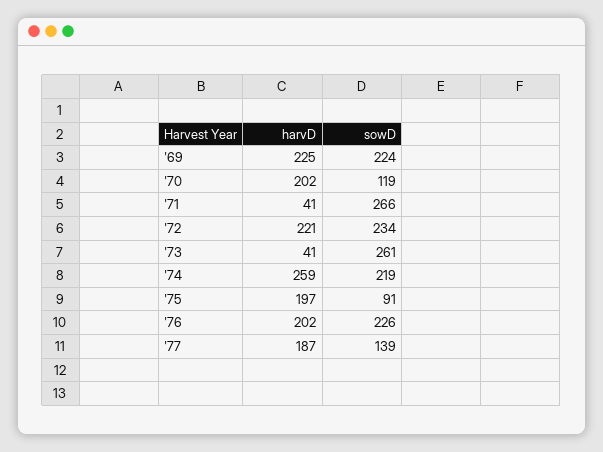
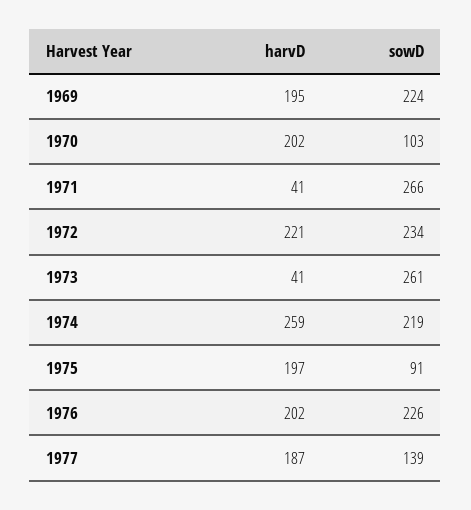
harvD, '69: 225 -> 195
sowD, '70: 119 -> 103

